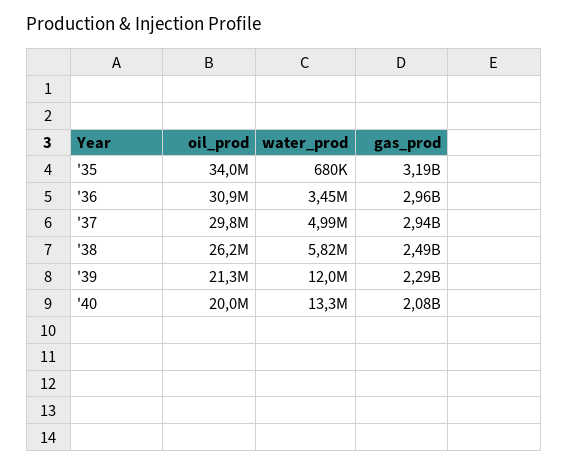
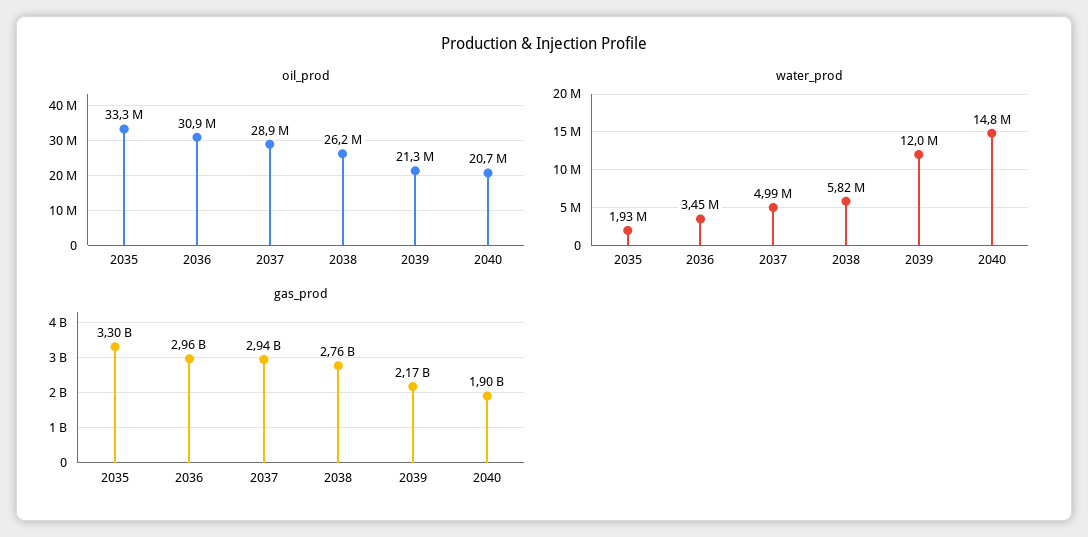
oil_prod, '35: 34000000 -> 33300000
water_prod, '35: 680000 -> 1930000
gas_prod, '35: 3190000000 -> 3300000000
oil_prod, '37: 29800000 -> 28900000
gas_prod, '38: 2490000000 -> 2760000000
gas_prod, '39: 2290000000 -> 2170000000
oil_prod, '40: 20000000 -> 20700000
water_prod, '40: 13300000 -> 14800000
gas_prod, '40: 2080000000 -> 1900000000

